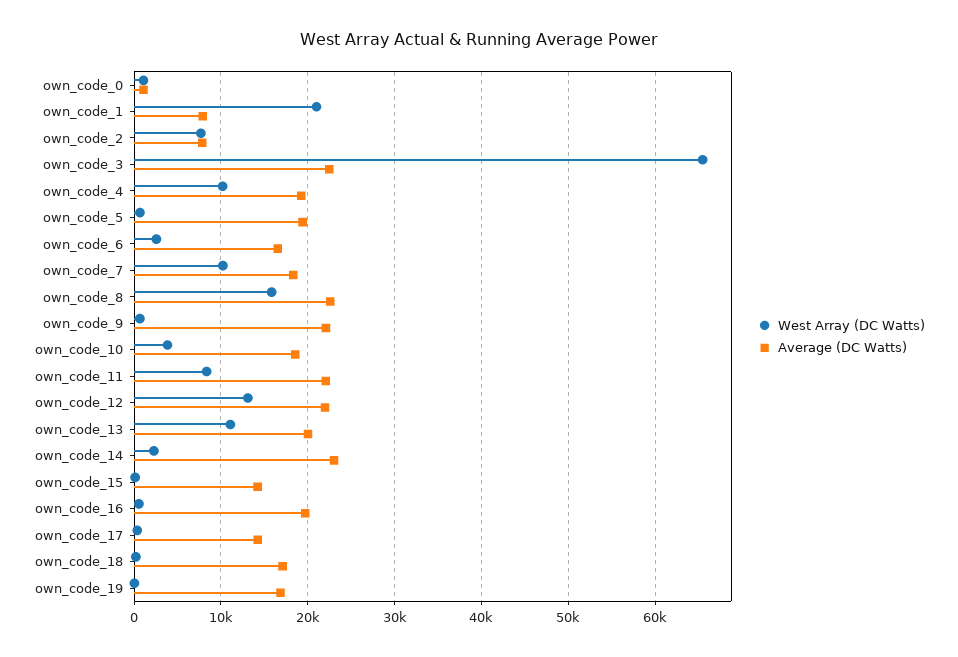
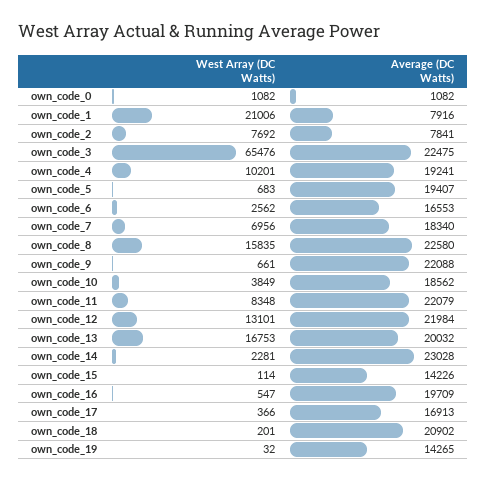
West Array (DC Watts), own_code_7: 10000 -> 6956
West Array (DC Watts), own_code_13: 11000 -> 16753
Average (DC Watts), own_code_17: 14000 -> 16913
Average (DC Watts), own_code_18: 17000 -> 20902
Average (DC Watts), own_code_19: 17000 -> 14265

